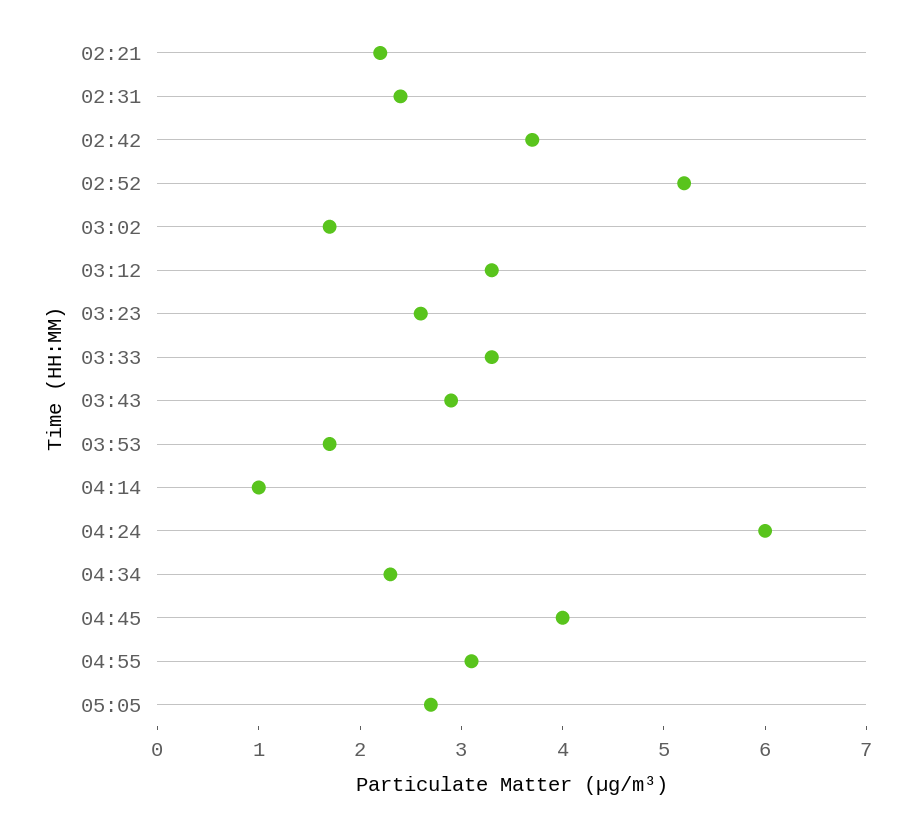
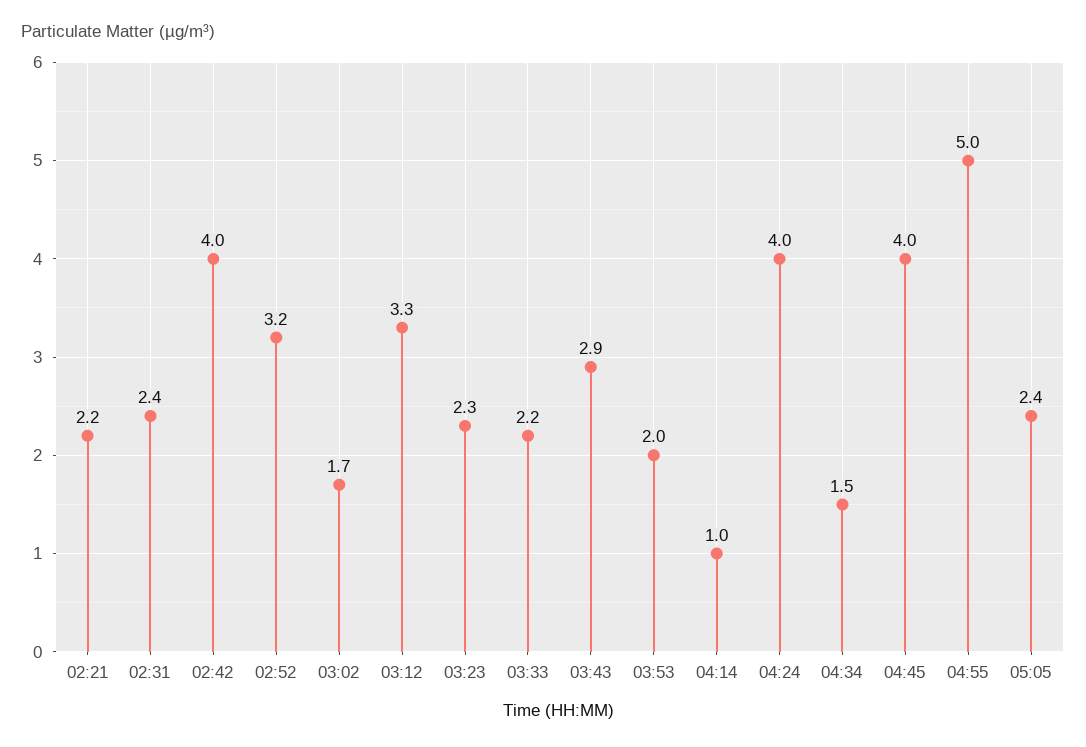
02:42: 3.7 -> 4
02:52: 5.2 -> 3.2
03:23: 2.6 -> 2.3
03:33: 3.3 -> 2.2
03:53: 1.7 -> 2
04:24: 6 -> 4
04:34: 2.3 -> 1.5
04:55: 3.1 -> 5
05:05: 2.7 -> 2.4

